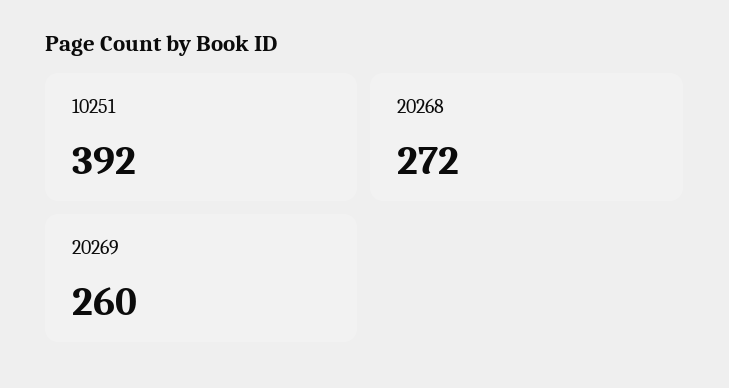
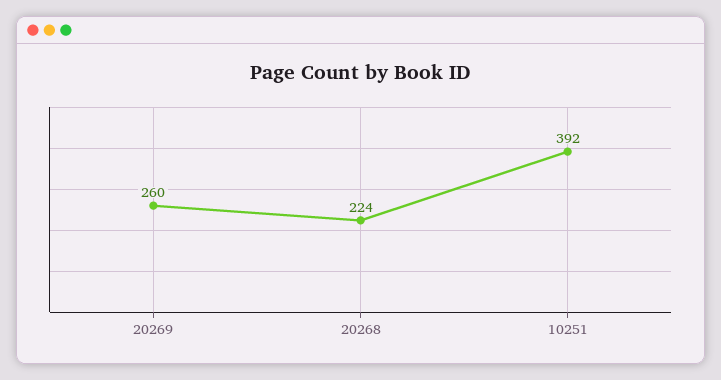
20268: 272 -> 224

